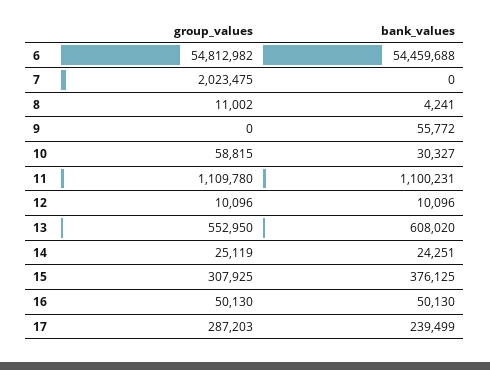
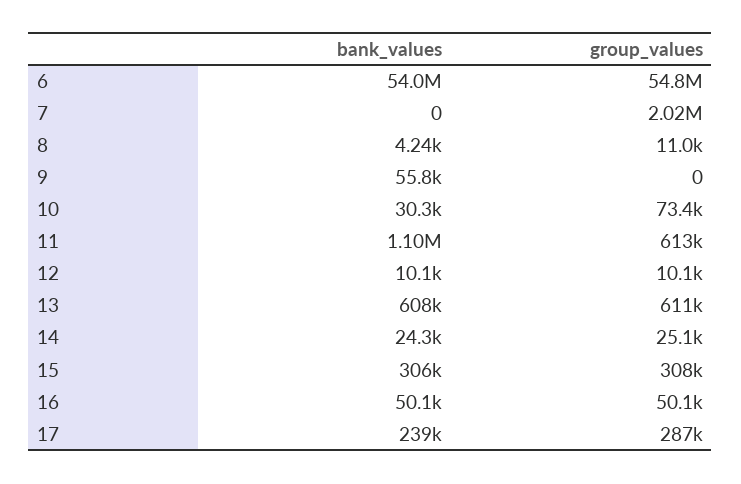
bank_values, 6: 54459688 -> 54000000
group_values, 10: 58815 -> 73400
group_values, 11: 1109780 -> 613000
group_values, 13: 552950 -> 611000
bank_values, 15: 376125 -> 306000

